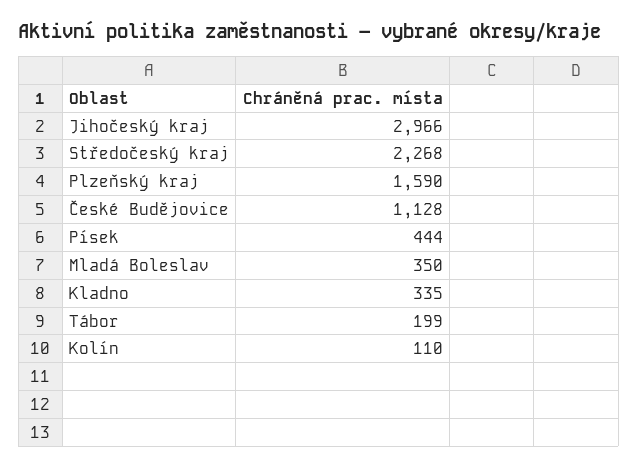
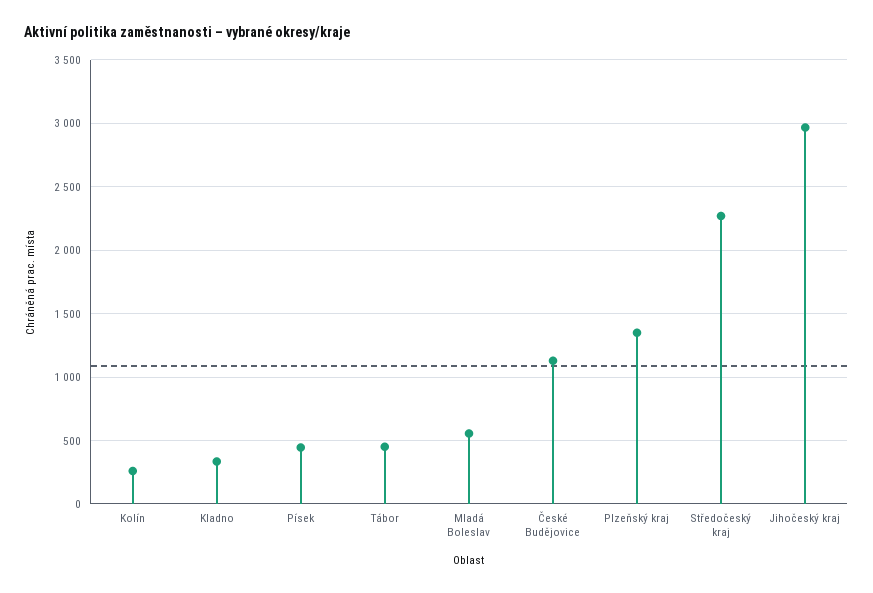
Plzeňský kraj: 1590 -> 1350
Mladá Boleslav: 350 -> 550
Tábor: 199 -> 450
Kolín: 110 -> 250

